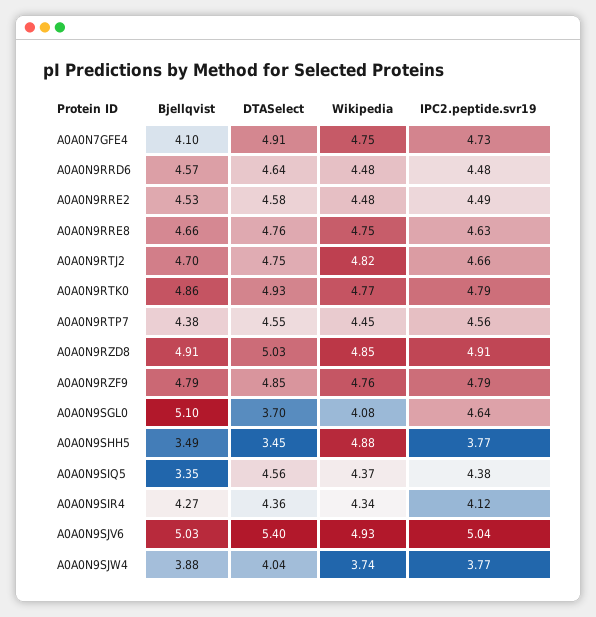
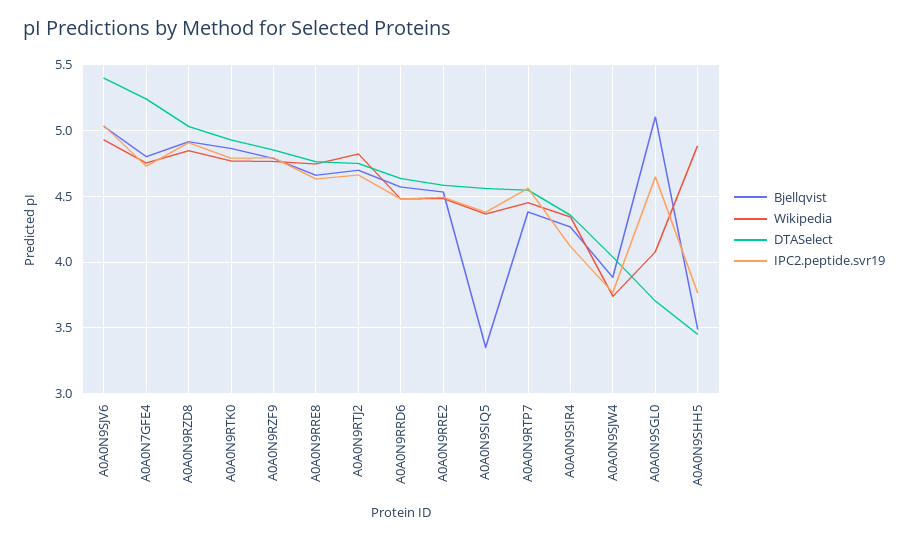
Bjellqvist, A0A0N7GFE4: 4.1 -> 4.8
DTASelect, A0A0N7GFE4: 4.91 -> 5.25

